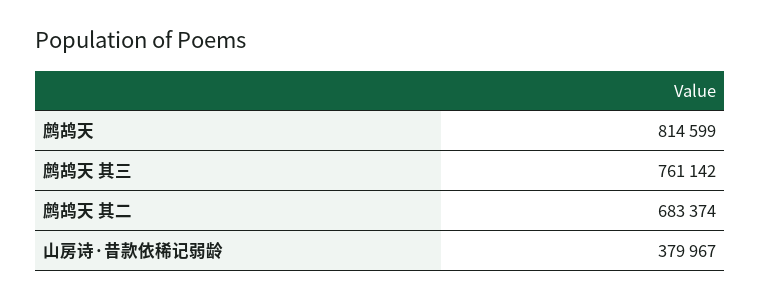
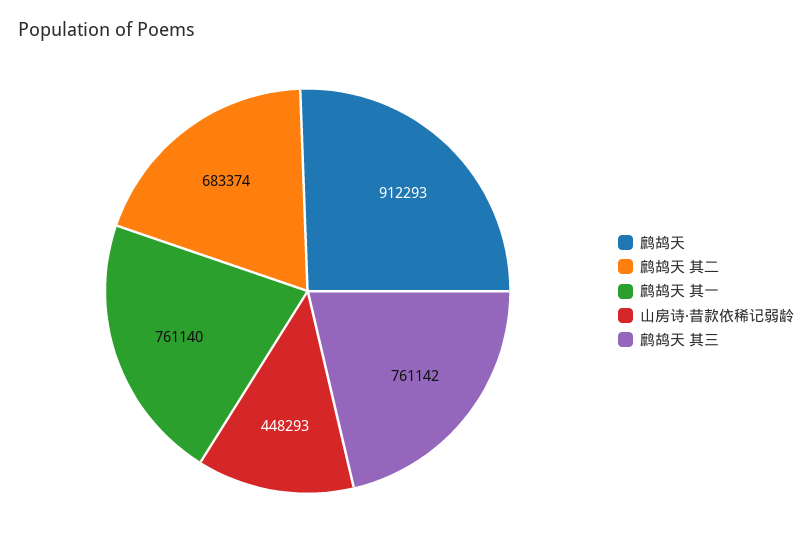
鹧鸪天: 814599 -> 912293
山房诗·昔款依稀记弱龄: 379967 -> 448293
鹧鸪天 其一: none -> 761140

